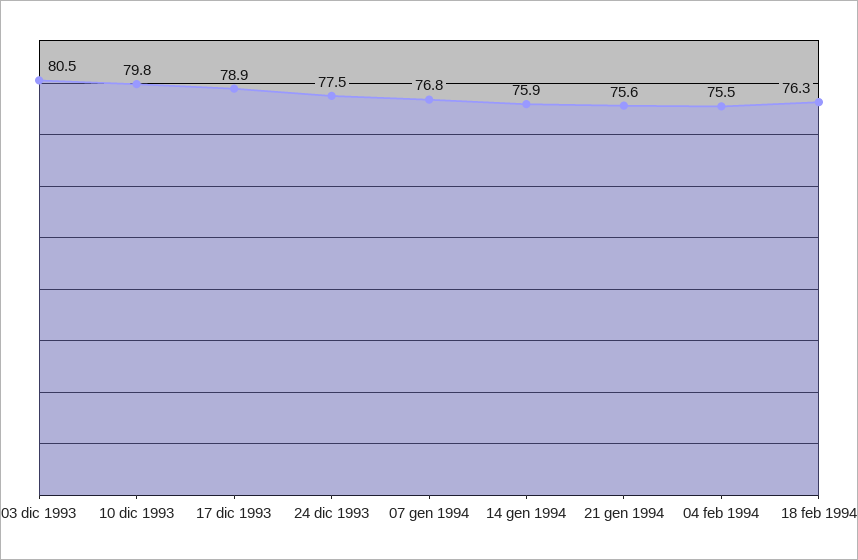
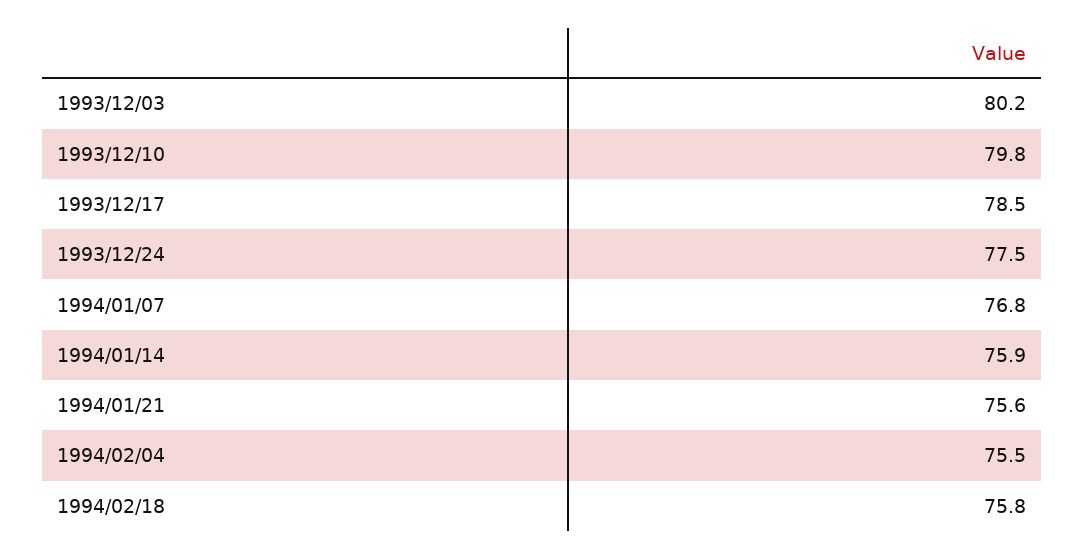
03 dic 1993: 80.5 -> 80.2
17 dic 1993: 78.9 -> 78.5
18 feb 1994: 76.3 -> 75.8

